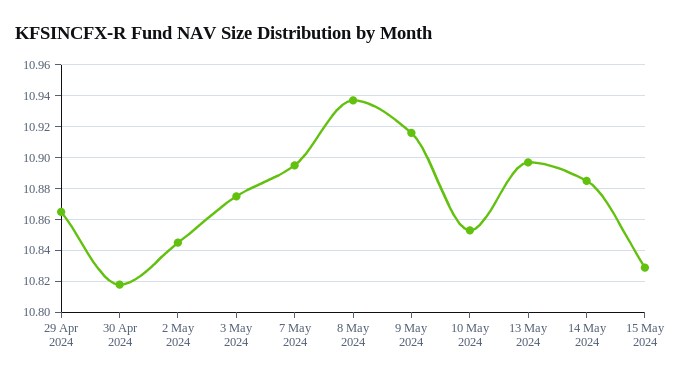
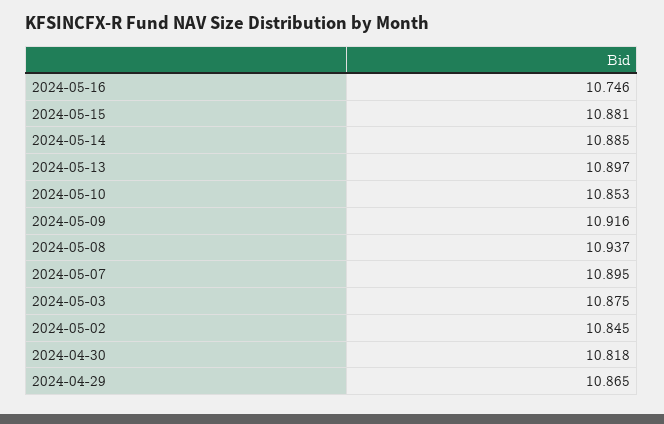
15 May 2024: 10.83 -> 10.881
2024-05-16: none -> 10.746

